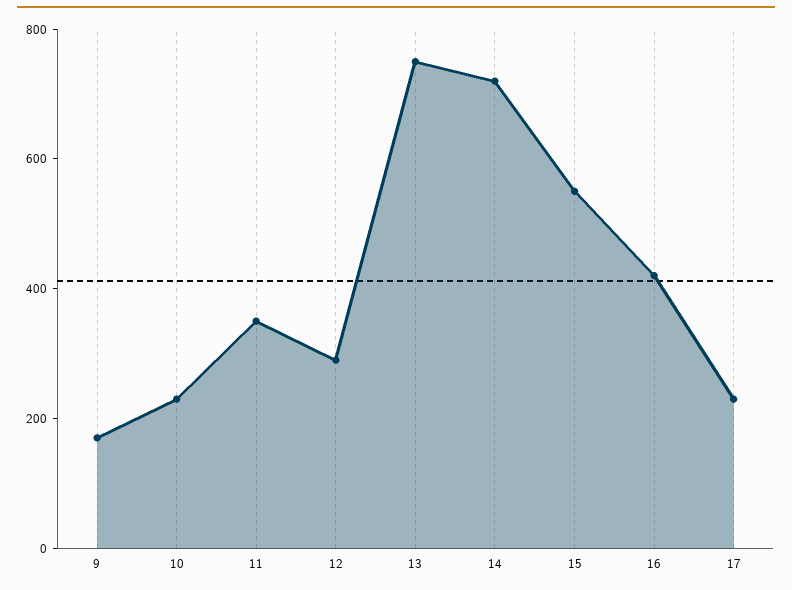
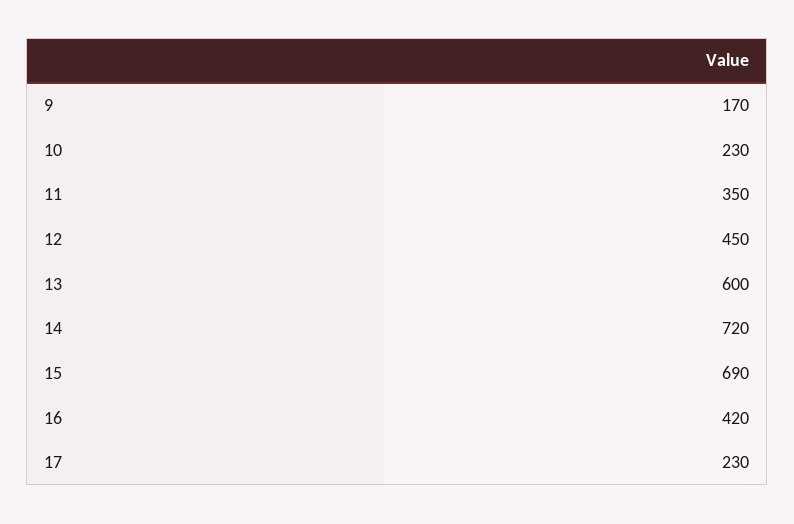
12: 300 -> 450
13: 750 -> 600
15: 550 -> 690

